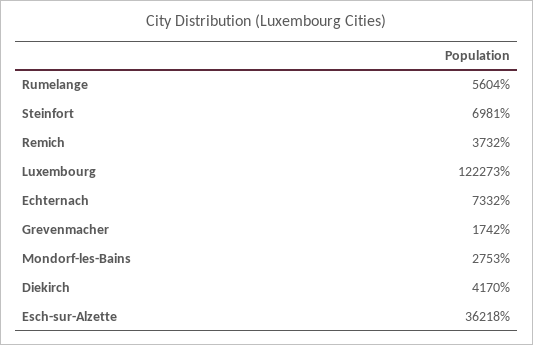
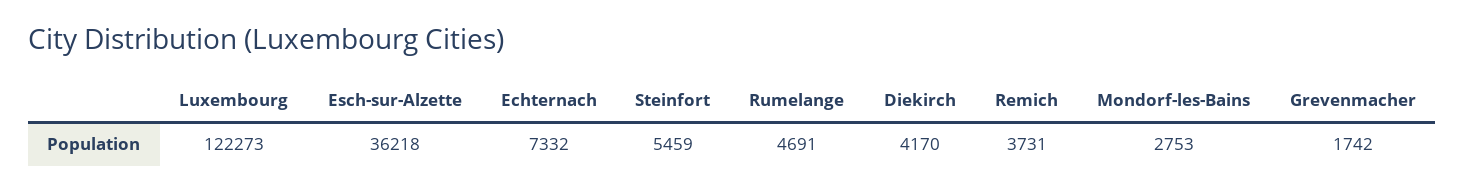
Rumelange: 5604 -> 4691
Steinfort: 6981 -> 5459
Remich: 3732 -> 3731

